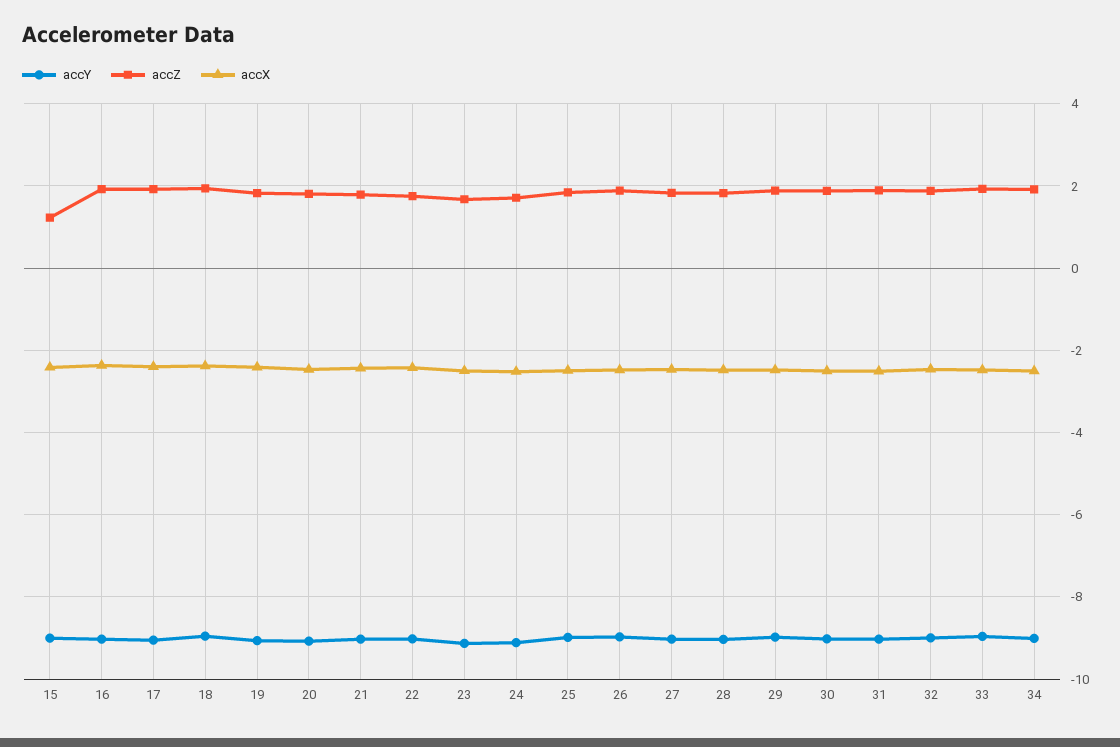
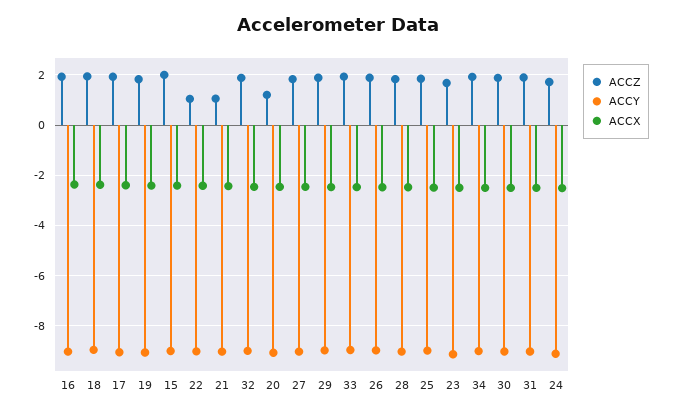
accZ, 15: 1.2 -> 2
accZ, 20: 1.8 -> 1.25
accZ, 21: 1.8 -> 1
accZ, 22: 1.8 -> 1

